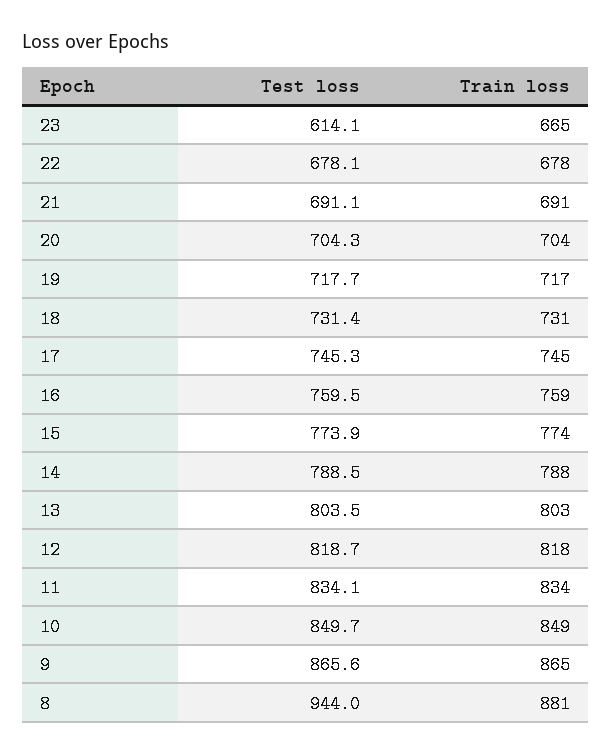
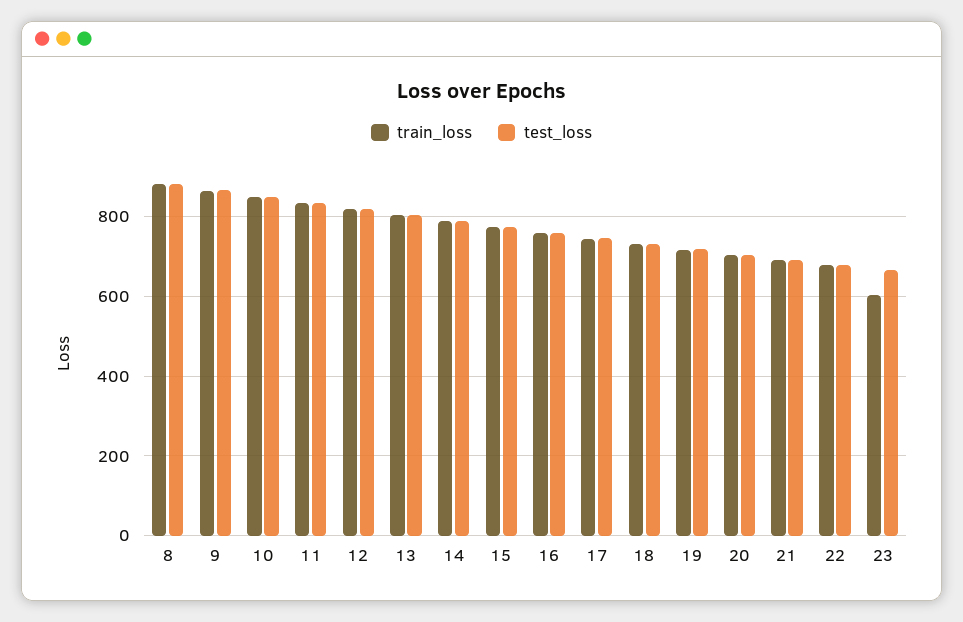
Test loss, 23: 614.1 -> 660
Train loss, 23: 665 -> 600
Test loss, 8: 944 -> 880

